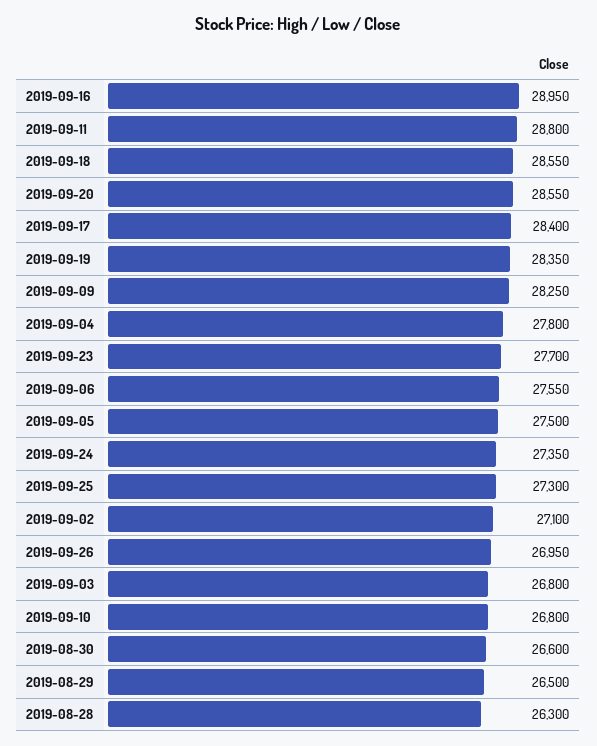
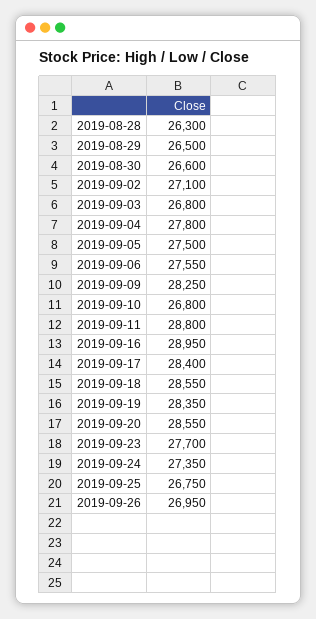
2019-09-25: 27300 -> 26750

